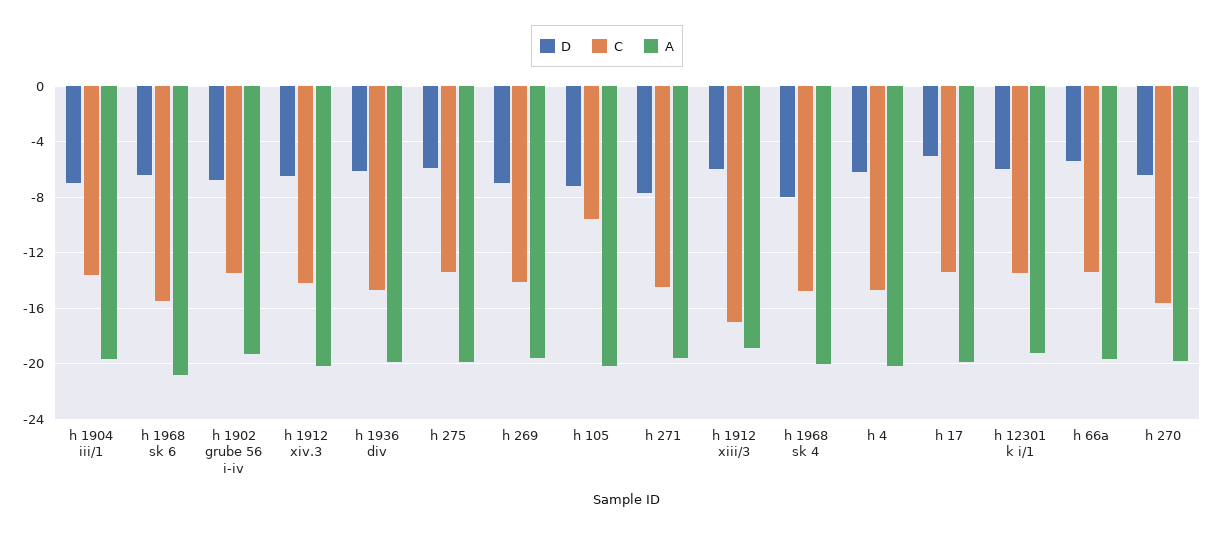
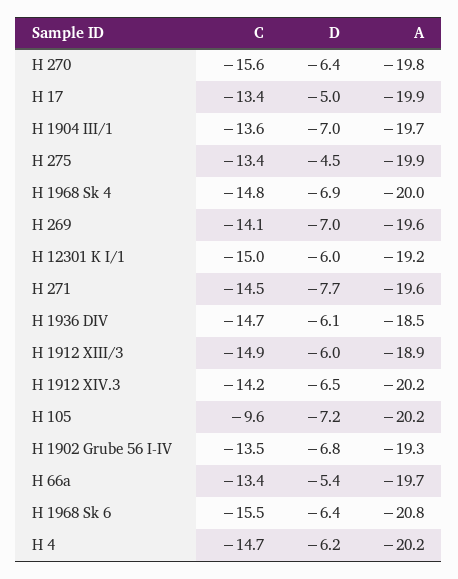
A, h 1936 div: -20 -> -18.5
D, h 275: -6 -> -4.5
C, h 1912 xiii/3: -17 -> -14.9
D, h 1968 sk 4: -8 -> -6.9
C, h 12301 k i/1: -13.5 -> -15

